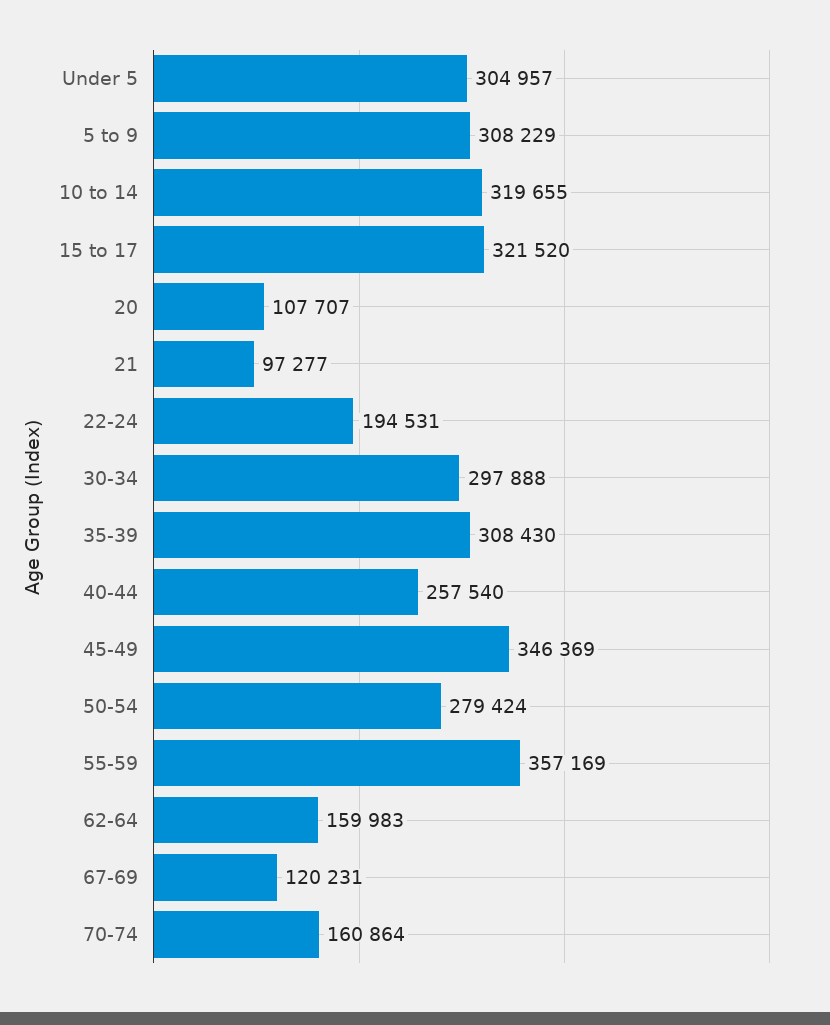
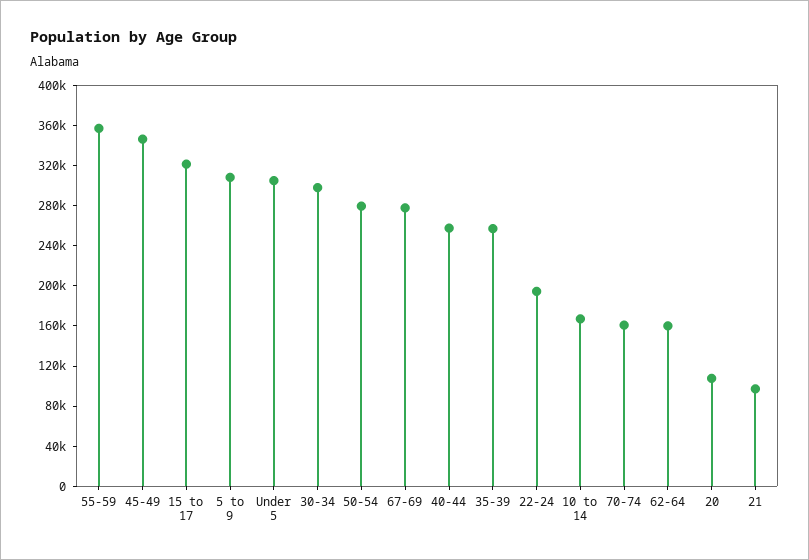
10 to 14: 319655 -> 170000
35-39: 308430 -> 260000
67-69: 120231 -> 280000

